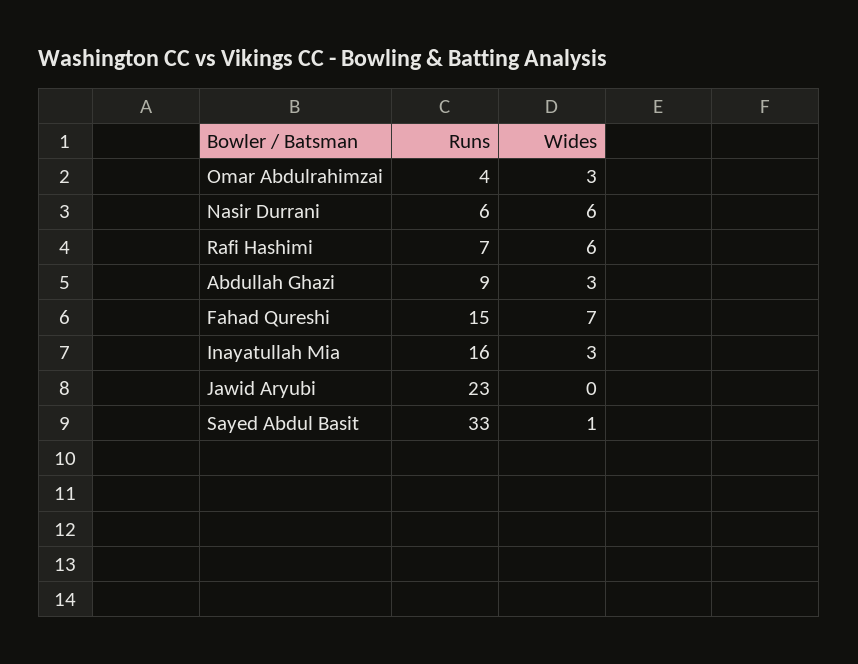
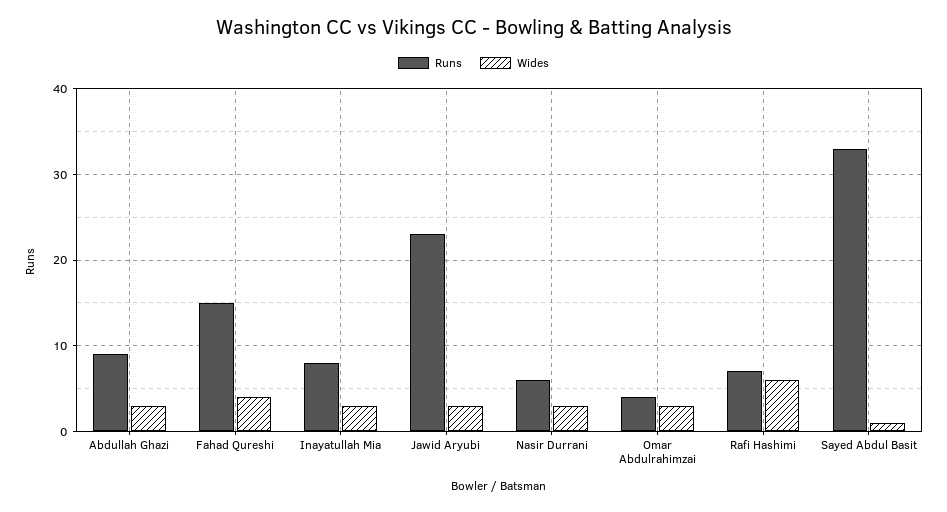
Wides, Nasir Durrani: 6 -> 3
Wides, Fahad Qureshi: 7 -> 4
Runs, Inayatullah Mia: 16 -> 8
Wides, Jawid Aryubi: 0 -> 3

